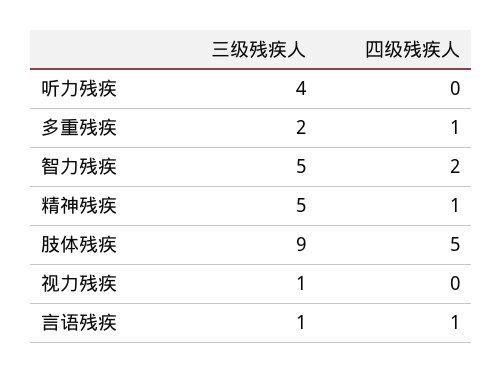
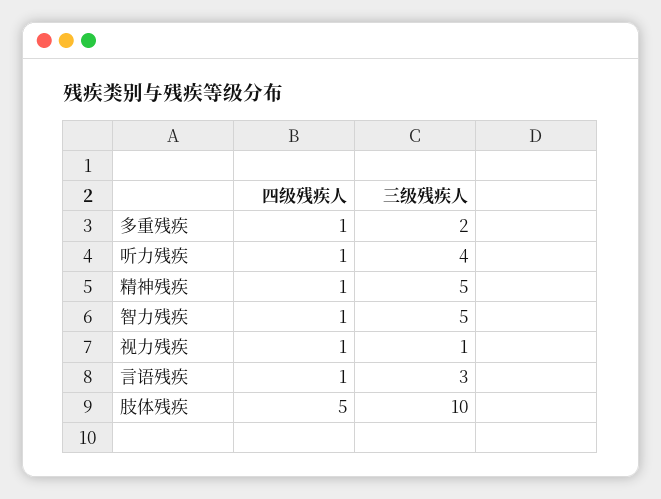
四级残疾人, 听力残疾: 0 -> 1
四级残疾人, 智力残疾: 2 -> 1
三级残疾人, 肢体残疾: 9 -> 10
四级残疾人, 视力残疾: 0 -> 1
三级残疾人, 言语残疾: 1 -> 3

